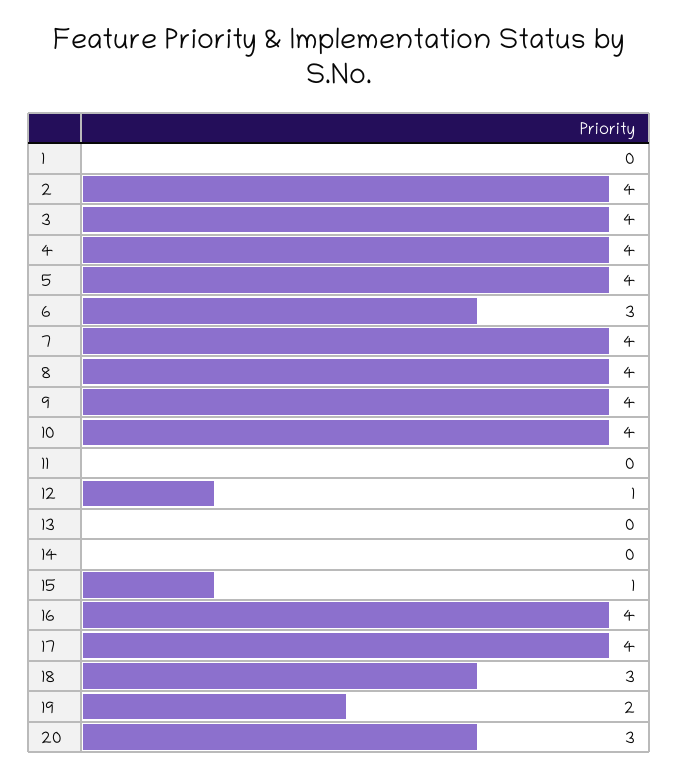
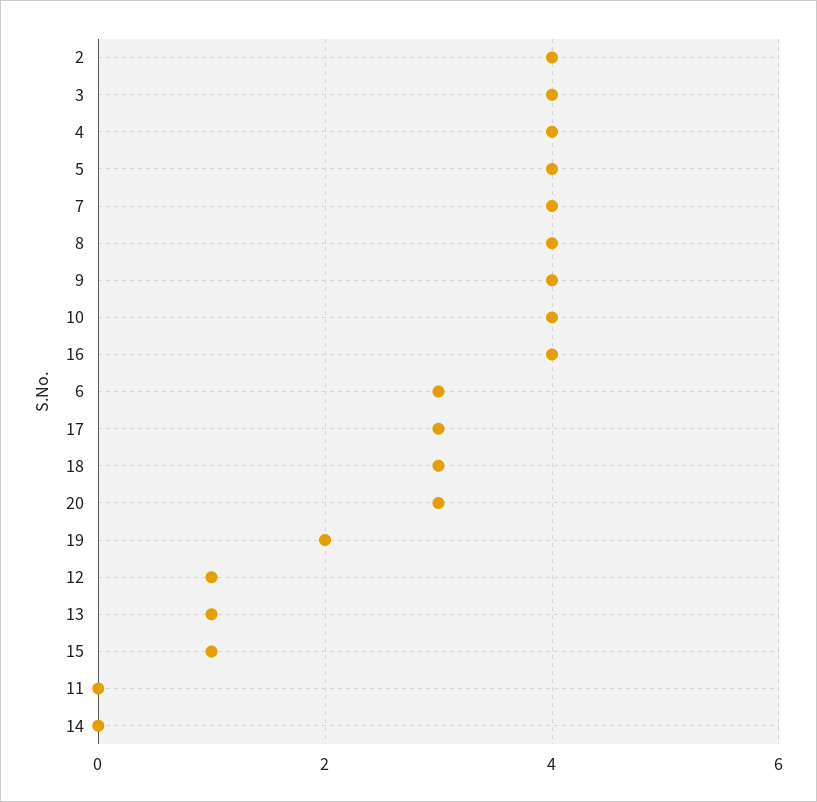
1: 0 -> none
13: 0 -> 1
17: 4 -> 3

